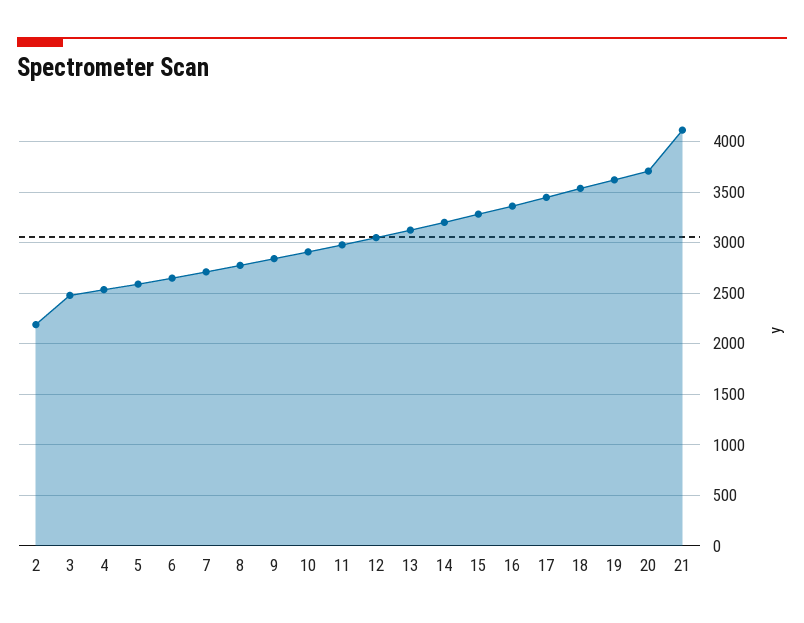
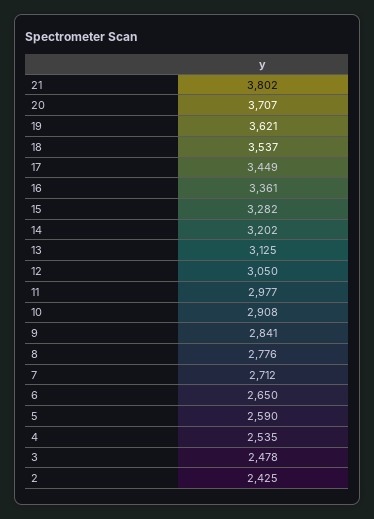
2: 2200 -> 2425
21: 4100 -> 3802

